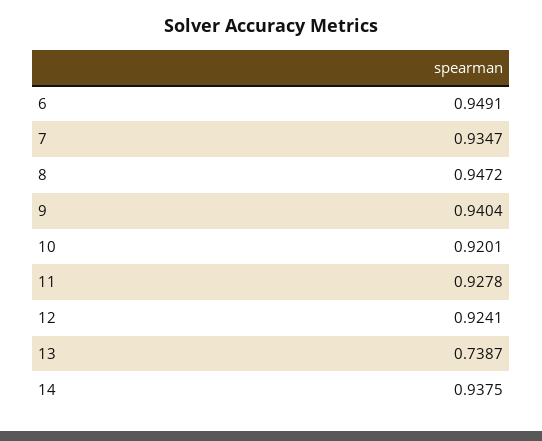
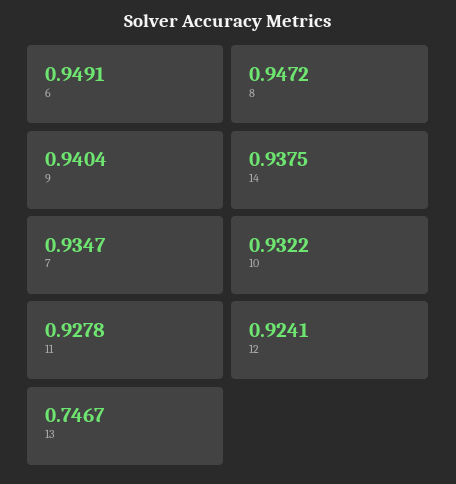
10: 0.9201 -> 0.9322
13: 0.7387 -> 0.7467

